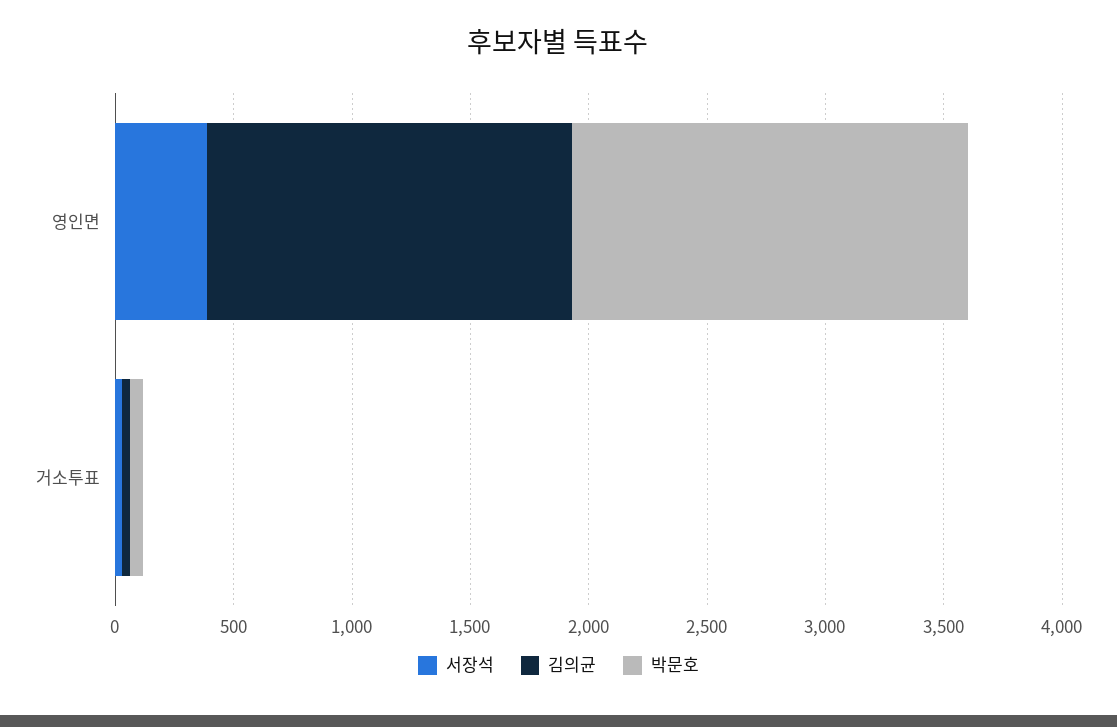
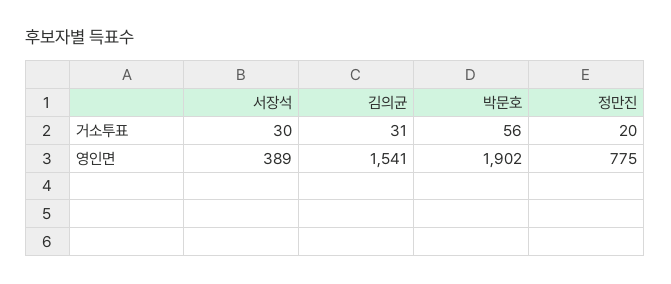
박문호, 영인면: 1700 -> 1902
정만진, 거소투표: none -> 20
정만진, 영인면: none -> 775

